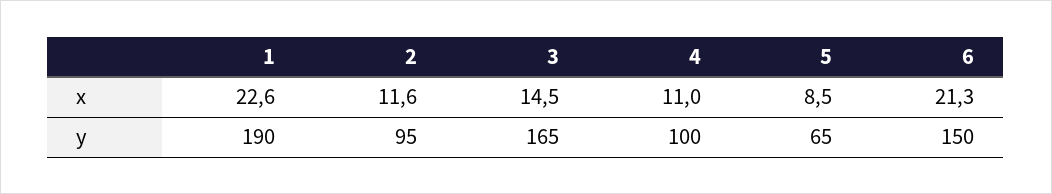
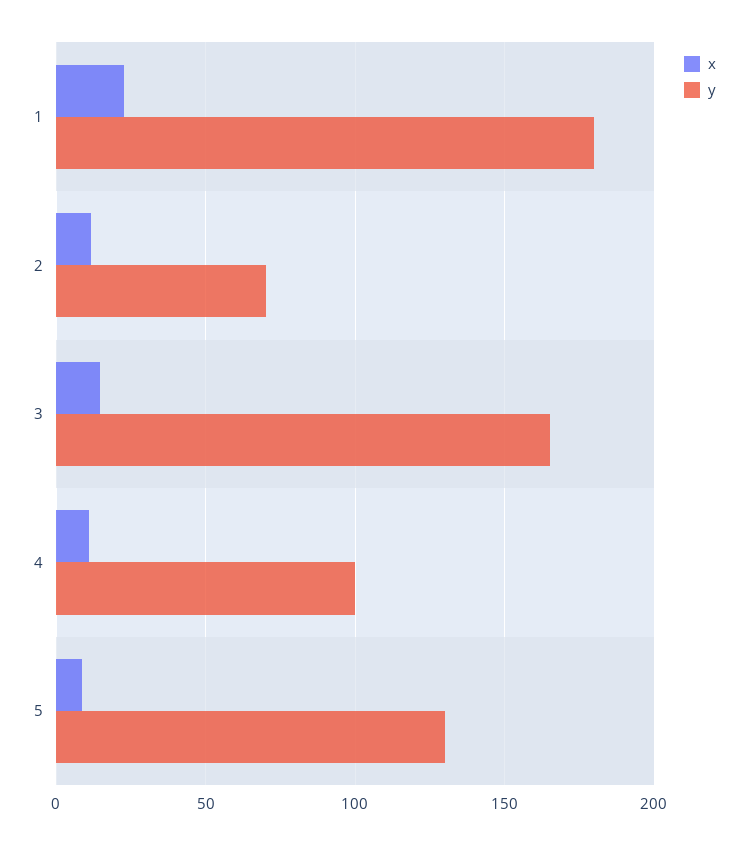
x, 6: 21.3 -> none
y, 1: 190 -> 180
y, 2: 95 -> 70
y, 5: 65 -> 130
y, 6: 150 -> none

